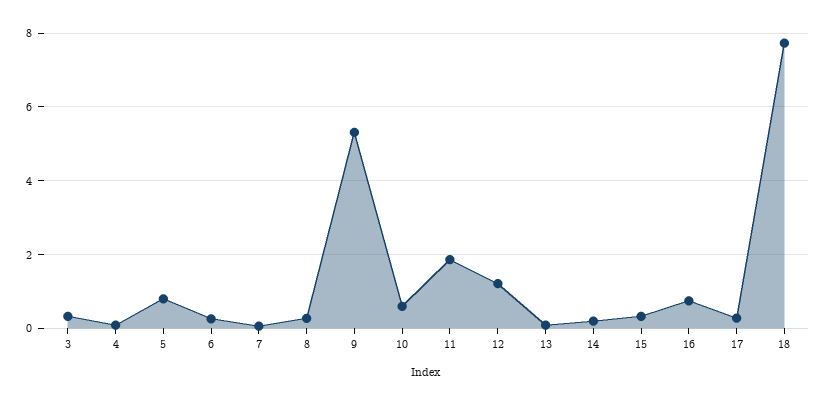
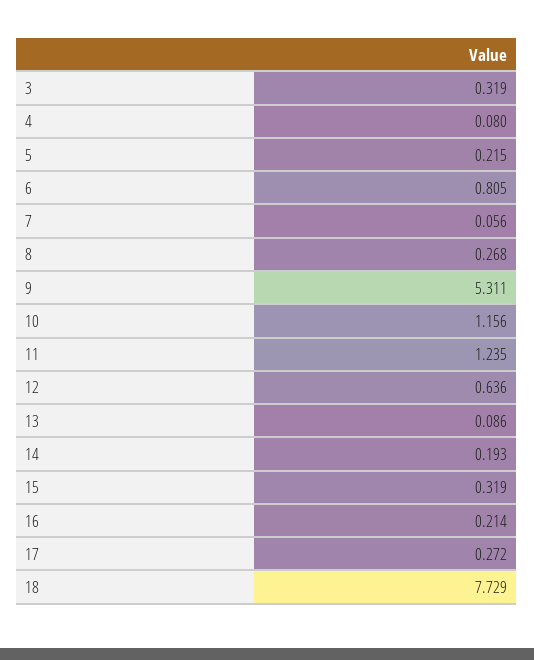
5: 0.8 -> 0.215
6: 0.2 -> 0.805
10: 0.6 -> 1.156
11: 1.8 -> 1.235
12: 1.2 -> 0.636
16: 0.8 -> 0.214

